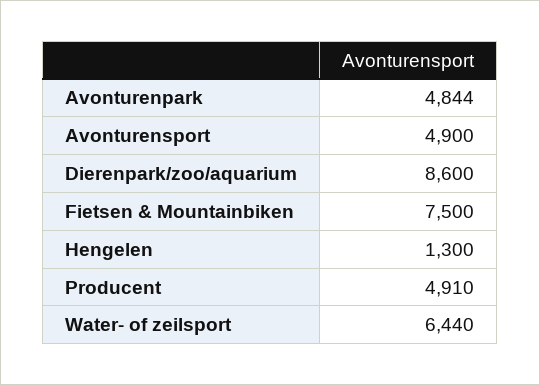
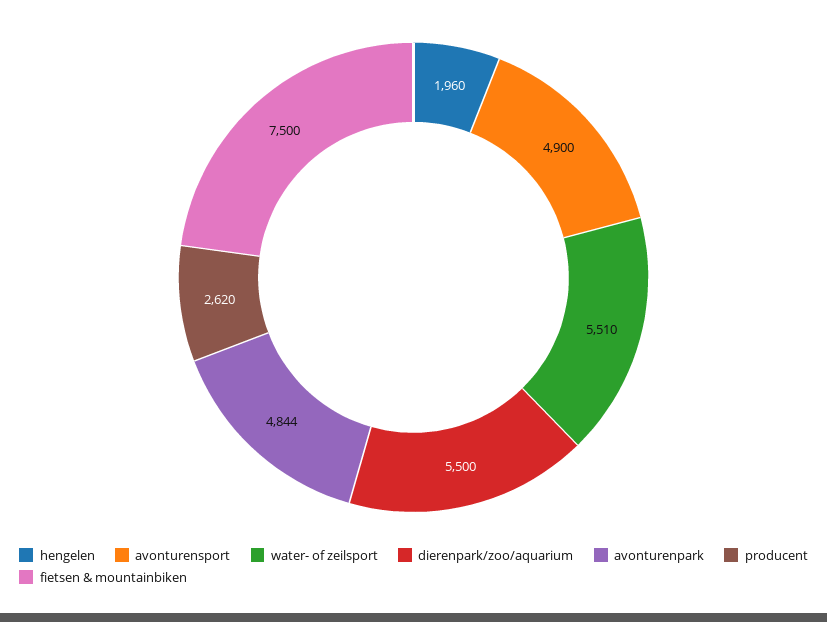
Dierenpark/zoo/aquarium: 8600 -> 5500
Hengelen: 1300 -> 1960
Producent: 4910 -> 2620
Water- of zeilsport: 6440 -> 5510

